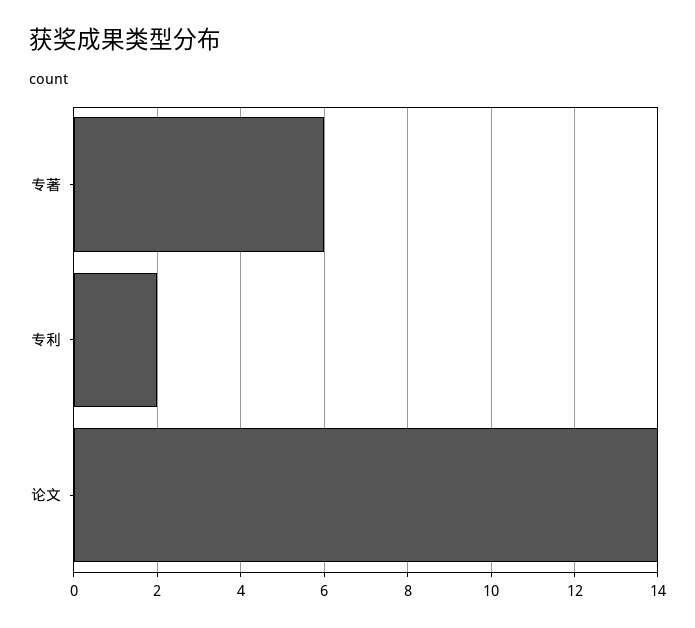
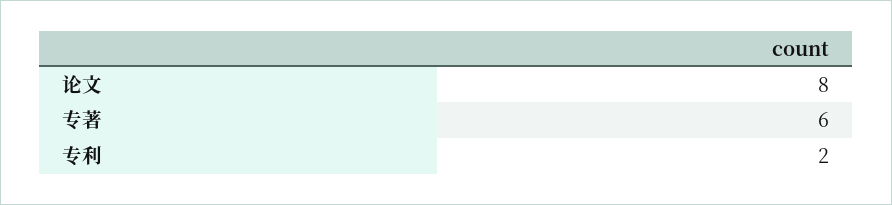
论文: 14 -> 8

